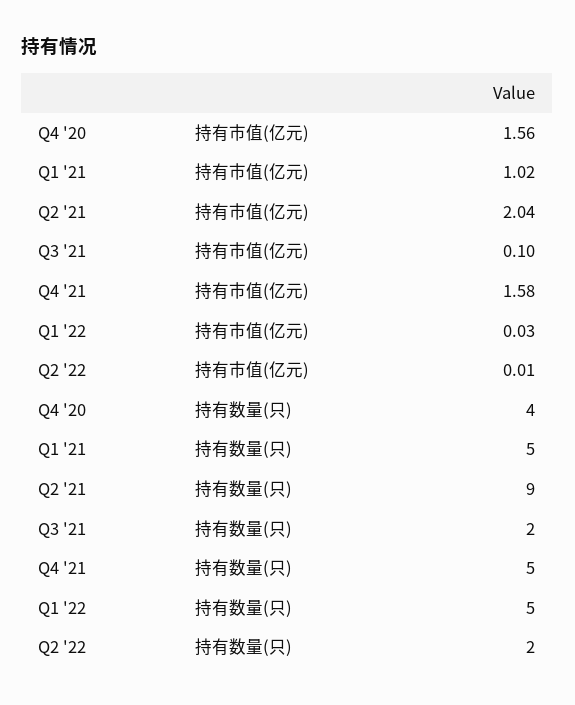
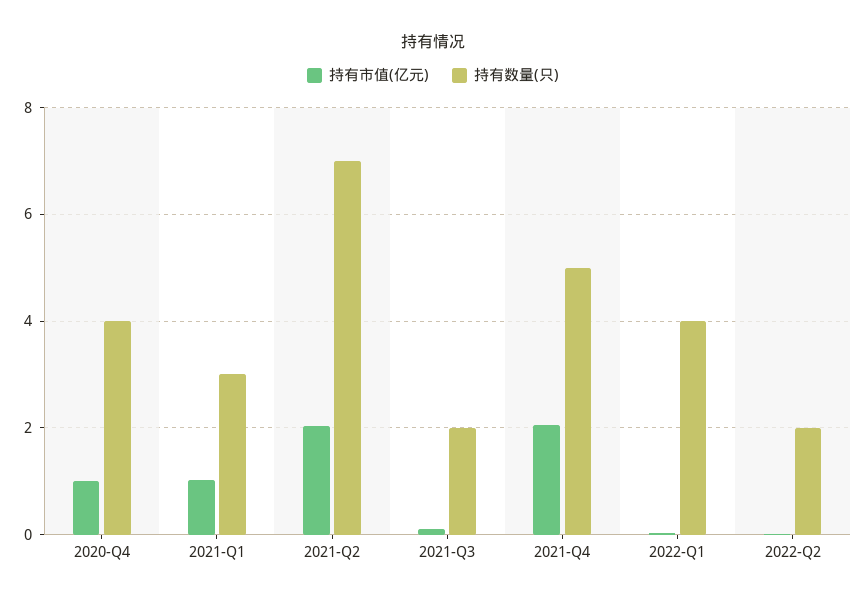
持有市值(亿元), Q4 '20: 1.56 -> 1
持有市值(亿元), Q4 '21: 1.58 -> 2
持有数量(只), Q1 '21: 5 -> 3
持有数量(只), Q2 '21: 9 -> 7
持有数量(只), Q1 '22: 5 -> 4

